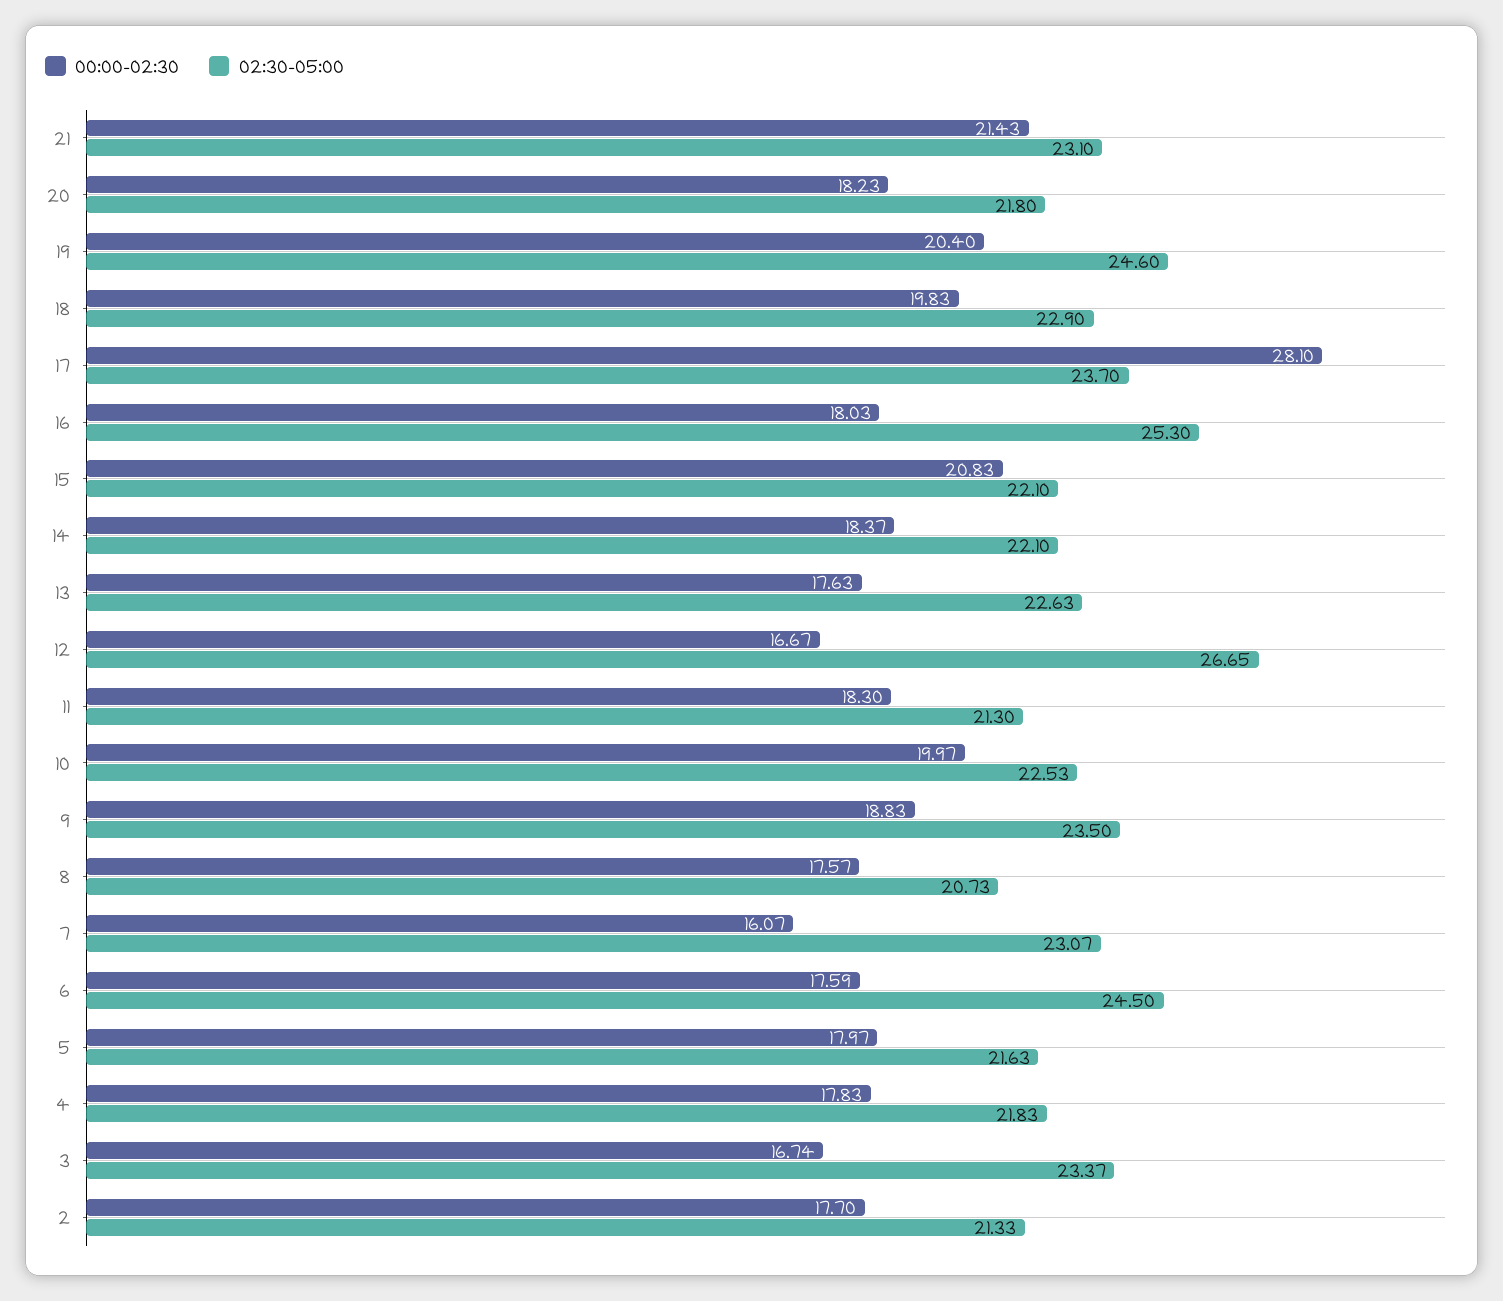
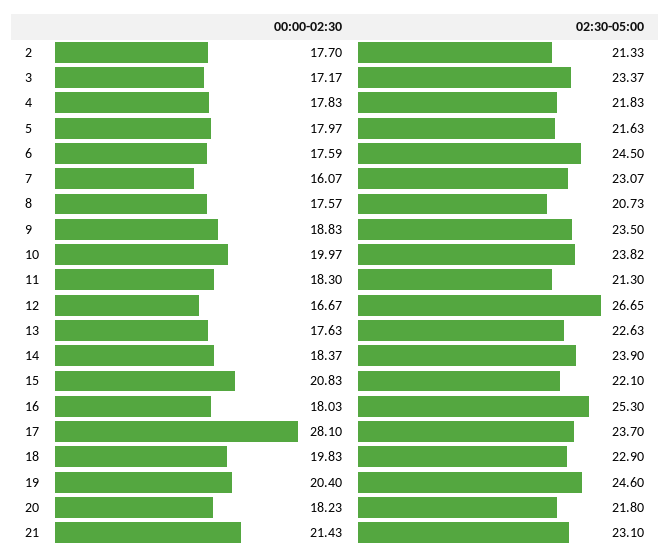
02:30-05:00, 14: 22.1 -> 23.9
02:30-05:00, 10: 22.53 -> 23.82
00:00-02:30, 3: 16.74 -> 17.17

